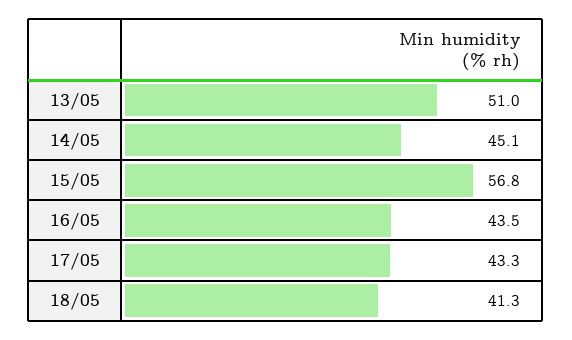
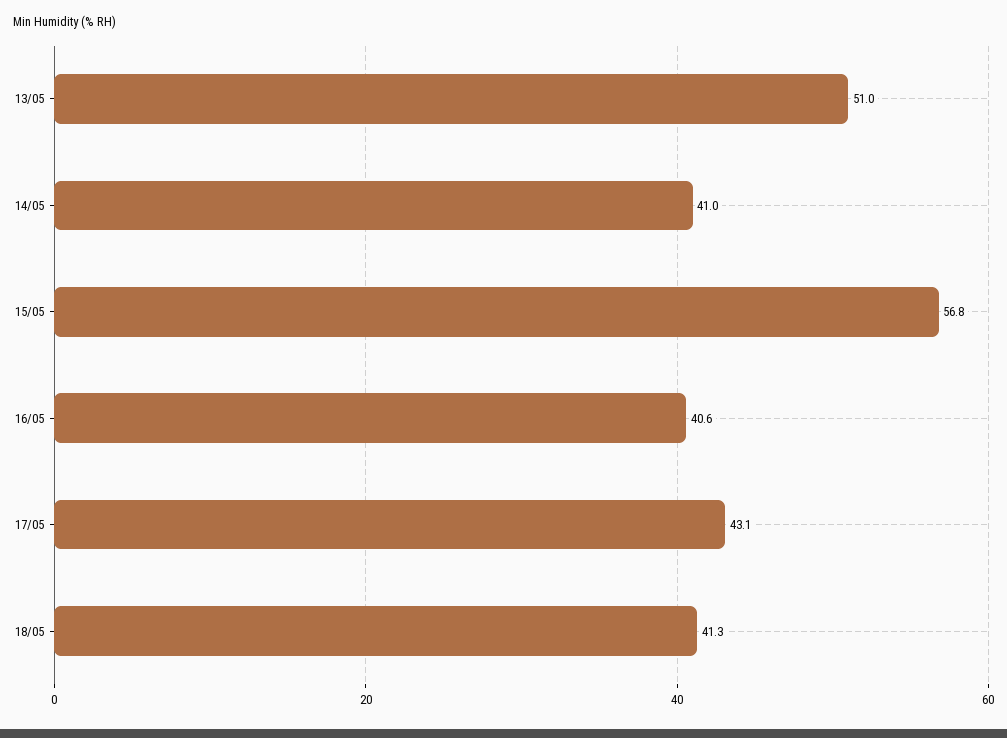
14/05: 45.1 -> 41
16/05: 43.5 -> 40.6
17/05: 43.3 -> 43.1

